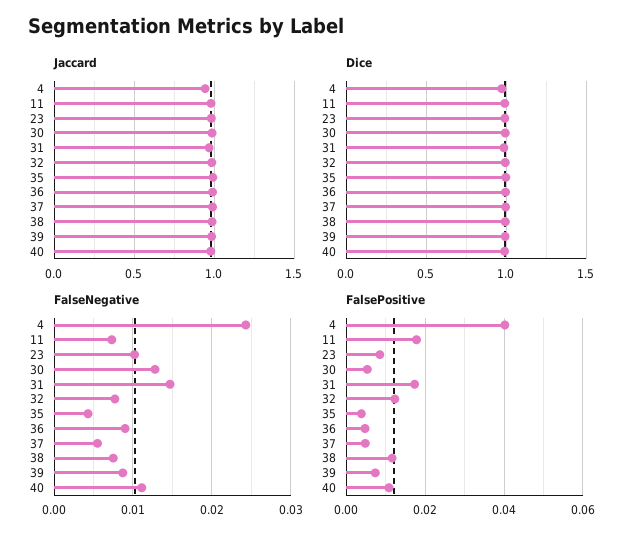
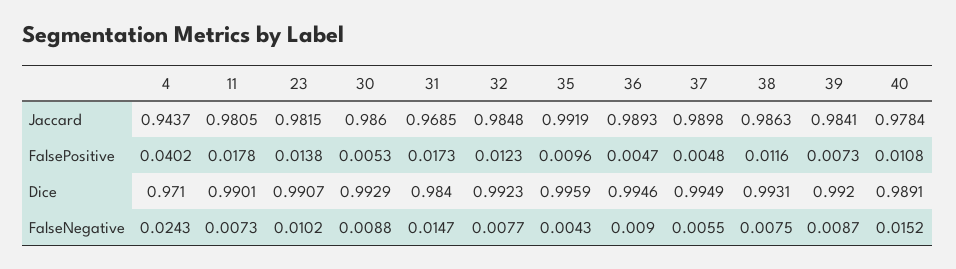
FalseNegative, 30: 0.013 -> 0.0088
FalseNegative, 40: 0.011 -> 0.0152
FalsePositive, 23: 0.008 -> 0.0138
FalsePositive, 35: 0.004 -> 0.0096

